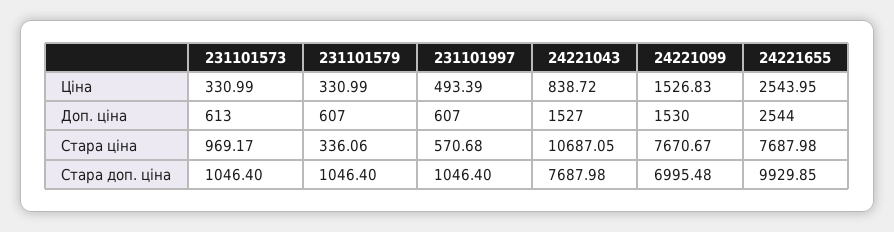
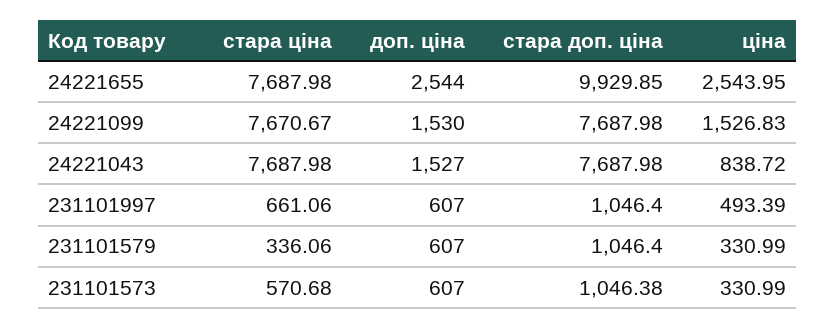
231101573, Доп. ціна: 613 -> 607
231101573, Стара ціна: 969.17 -> 570.68
231101997, Стара ціна: 570.68 -> 661.06
24221043, Стара ціна: 10687.05 -> 7687.98
231101573, Стара доп. ціна: 1046.4 -> 1046.38
24221099, Стара доп. ціна: 6995.48 -> 7687.98

